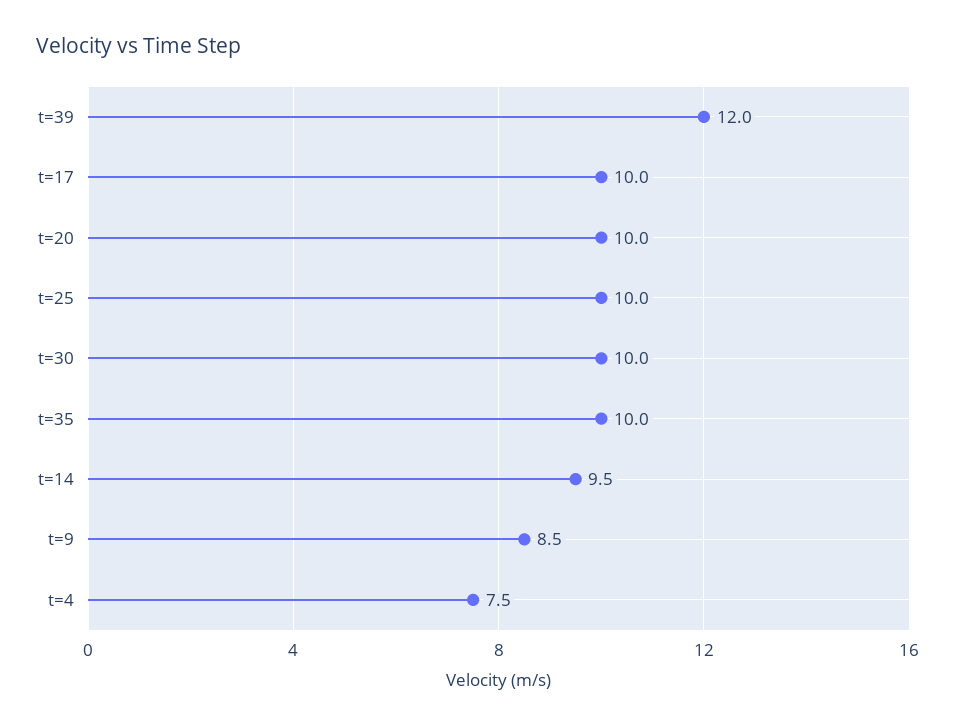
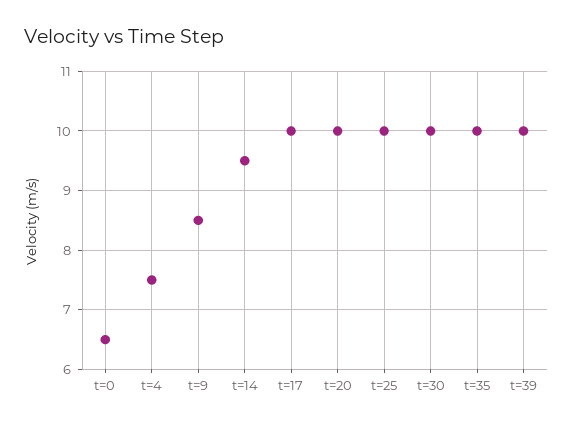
t=39: 12 -> 10
t=0: none -> 6.5

